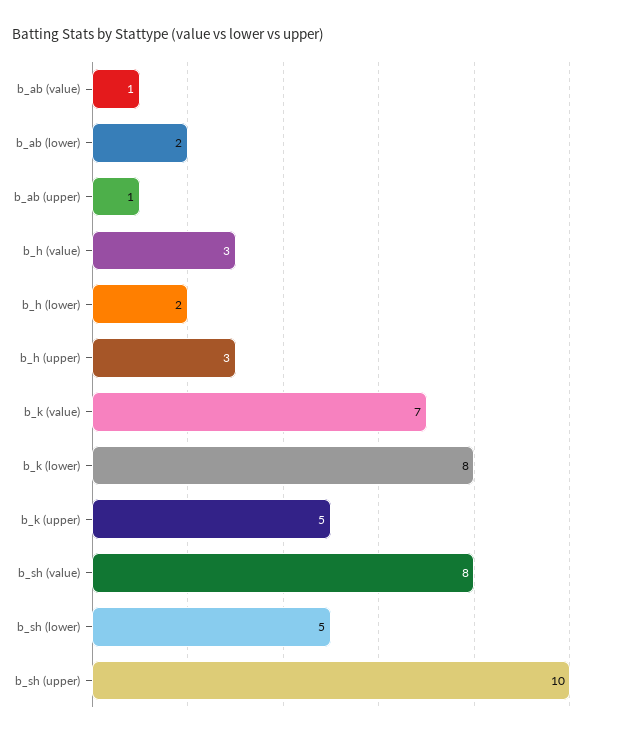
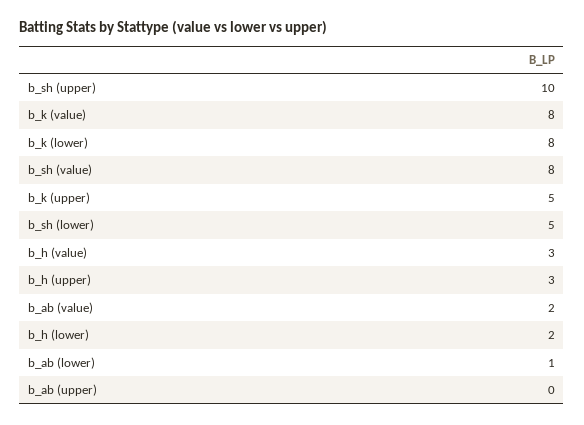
b_ab (value): 1 -> 2
b_ab (lower): 2 -> 1
b_ab (upper): 1 -> 0
b_k (value): 7 -> 8

